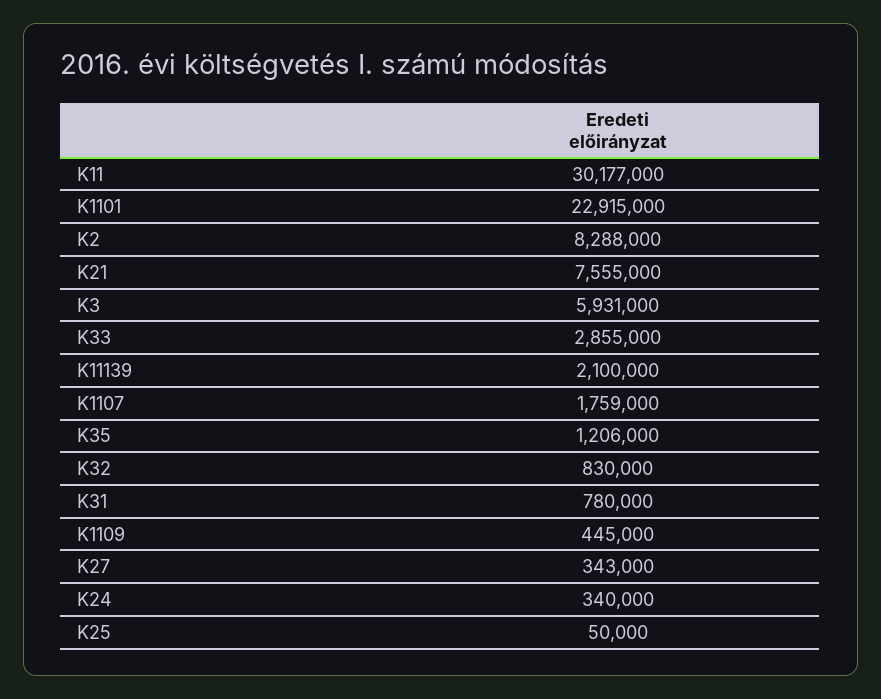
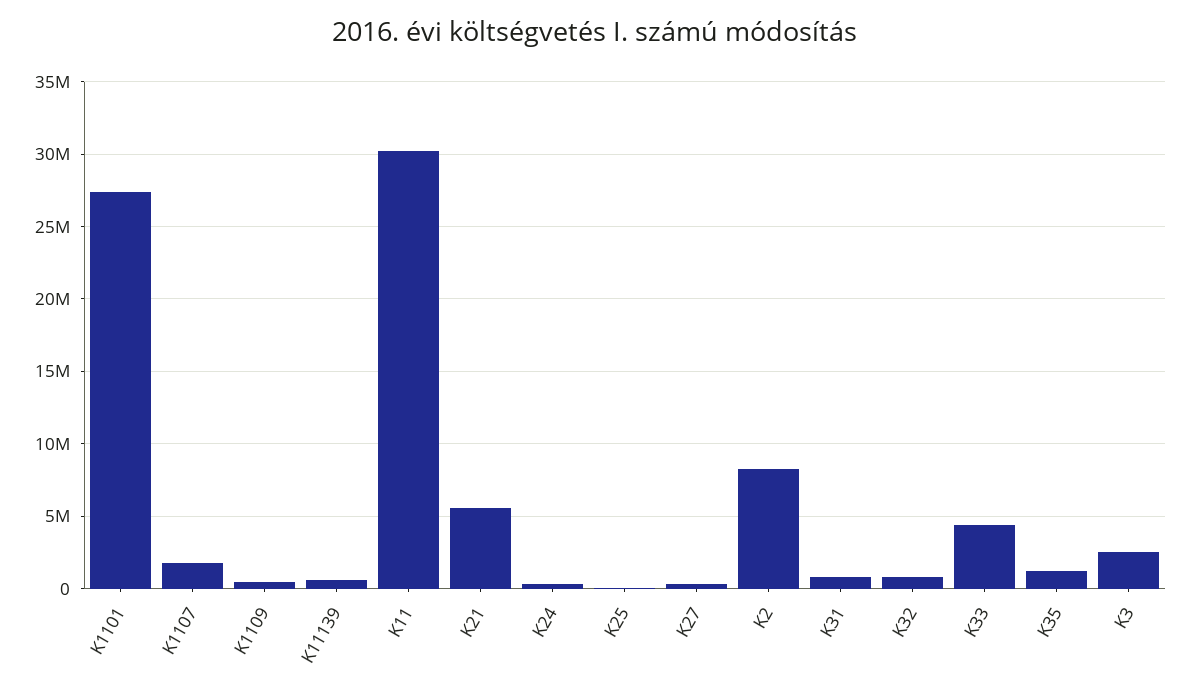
K1101: 22915000 -> 27500000
K21: 7555000 -> 5500000
K3: 5931000 -> 2500000
K33: 2855000 -> 4500000
K11139: 2100000 -> 500000

